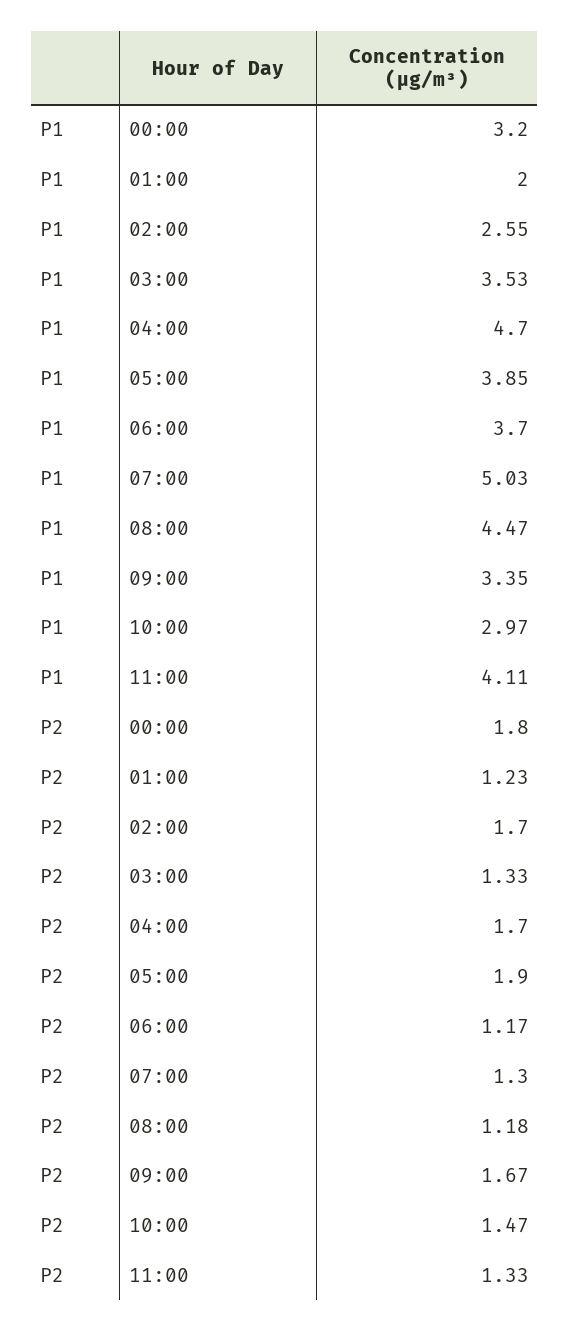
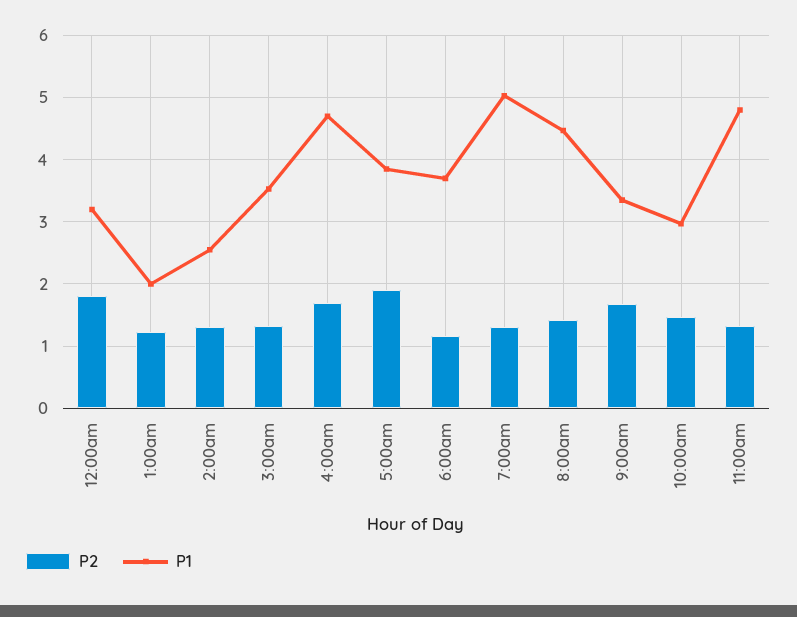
P1, 11:00: 4.11 -> 4.8
P2, 02:00: 1.7 -> 1.3
P2, 08:00: 1.18 -> 1.4

